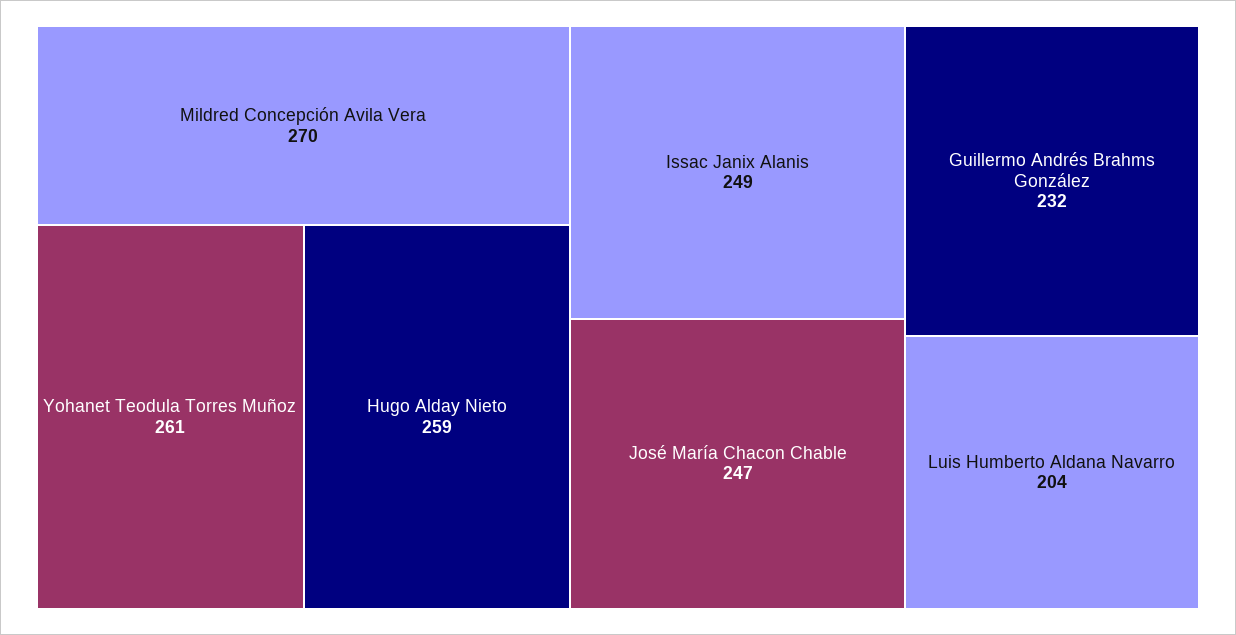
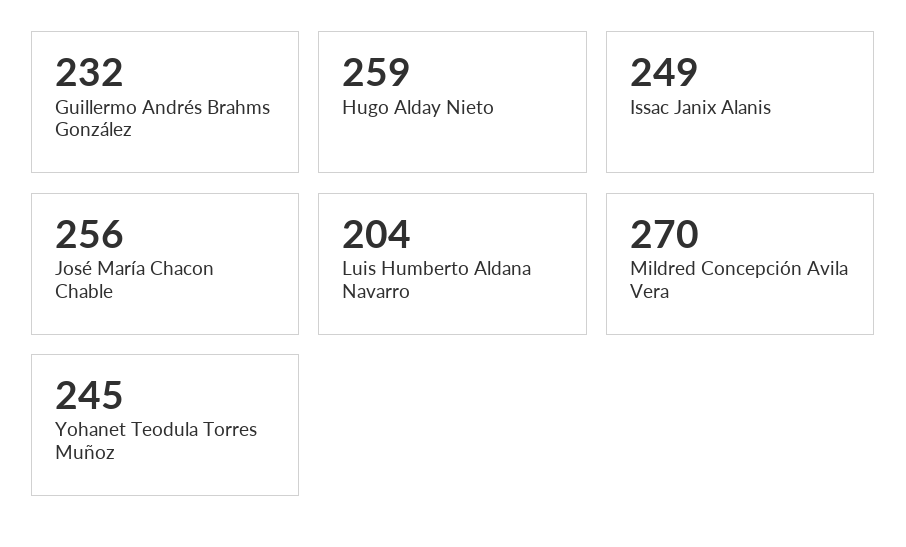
Yohanet Teodula Torres Muñoz: 261 -> 245
José María Chacon Chable: 247 -> 256

